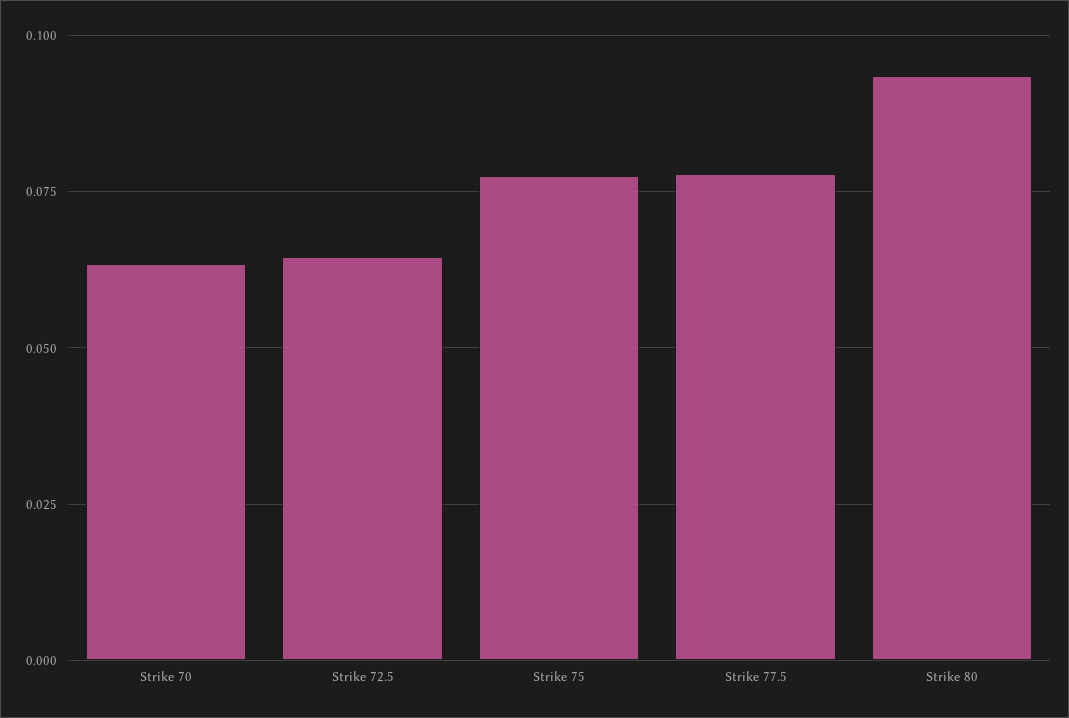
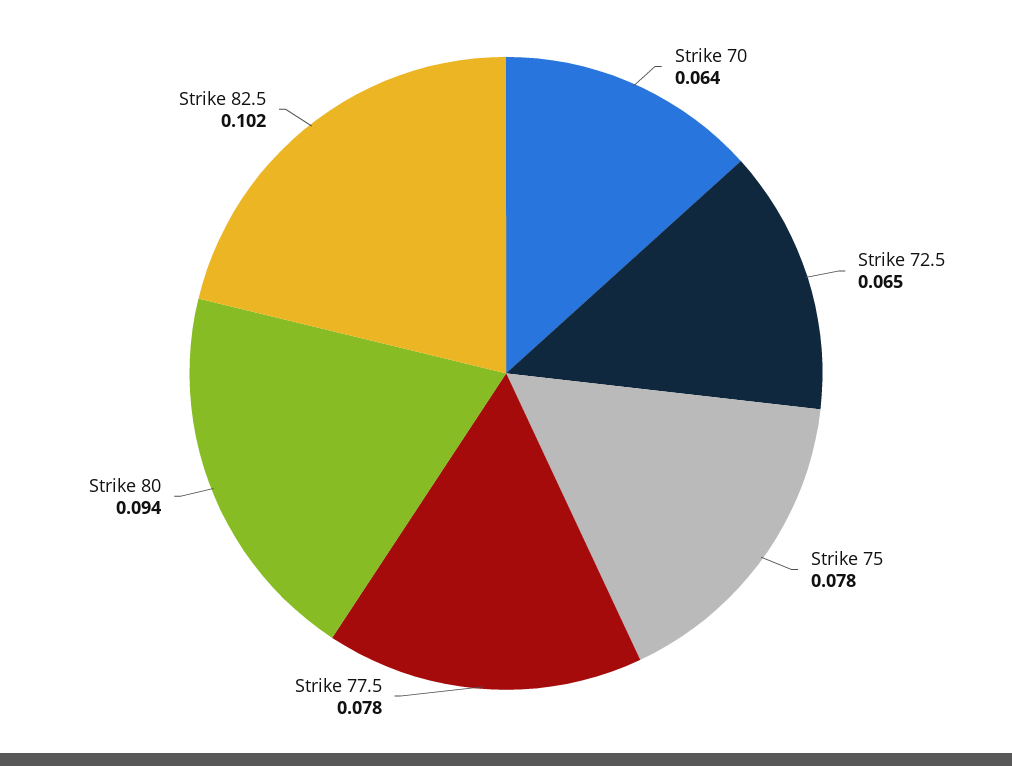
Strike 82.5: none -> 0.102

